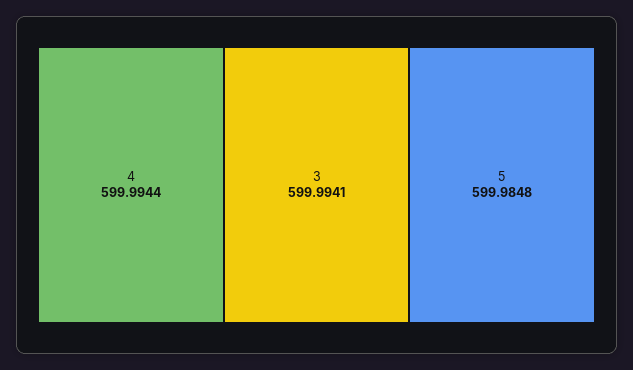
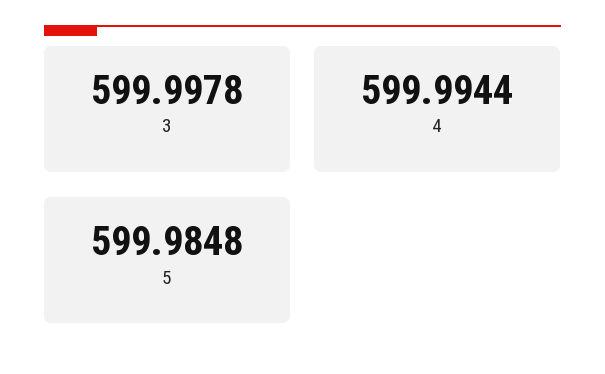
3: 599.9941 -> 599.9978

